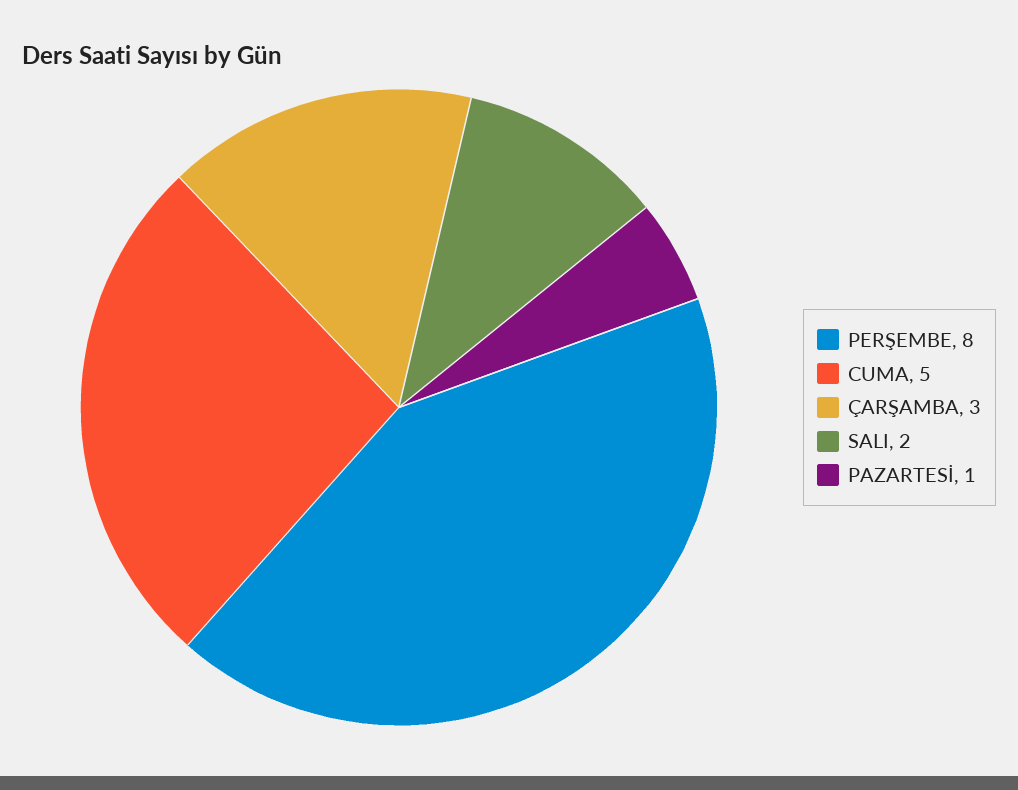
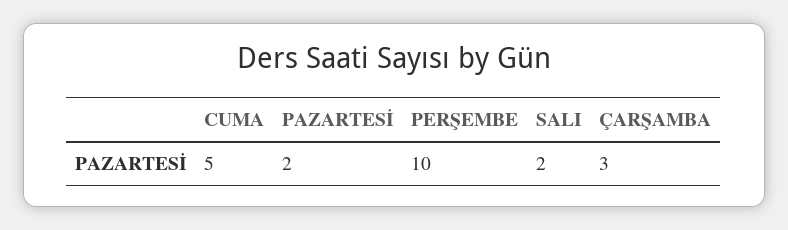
PERŞEMBE: 8 -> 10
PAZARTESİ: 1 -> 2

